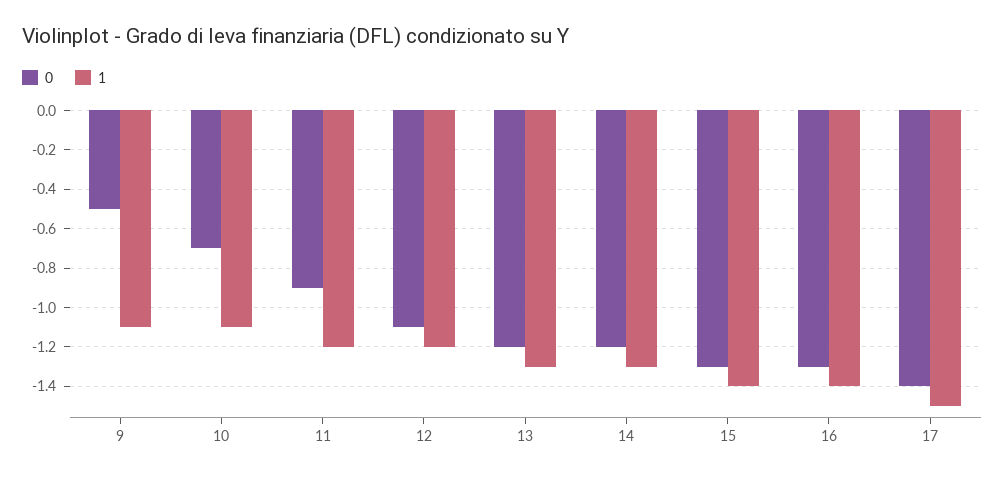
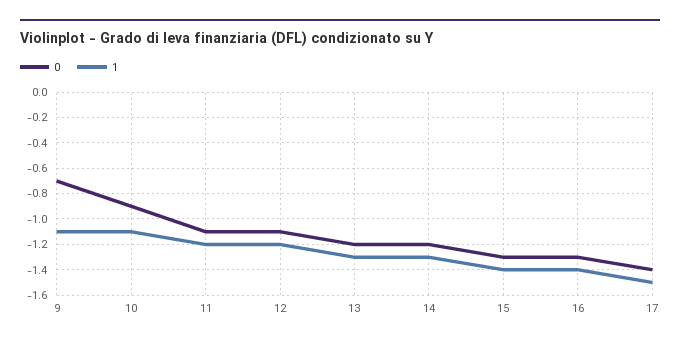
0, 9: -0.5 -> -0.7
0, 10: -0.7 -> -0.9
0, 11: -0.9 -> -1.1

